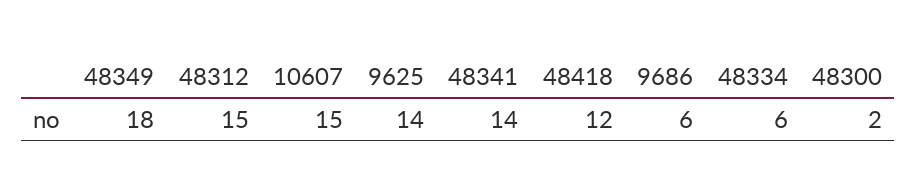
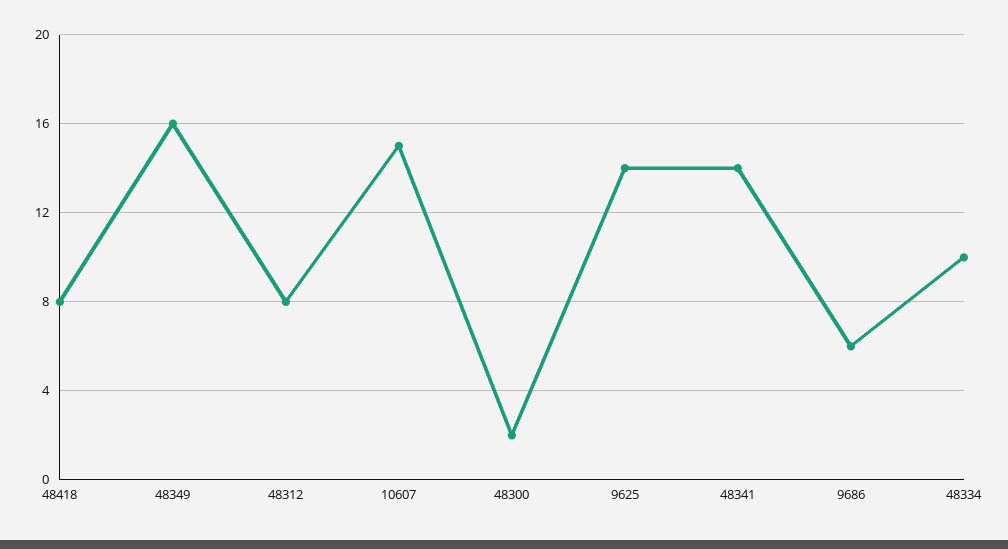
48349: 18 -> 16
48312: 15 -> 8
48418: 12 -> 8
48334: 6 -> 10

